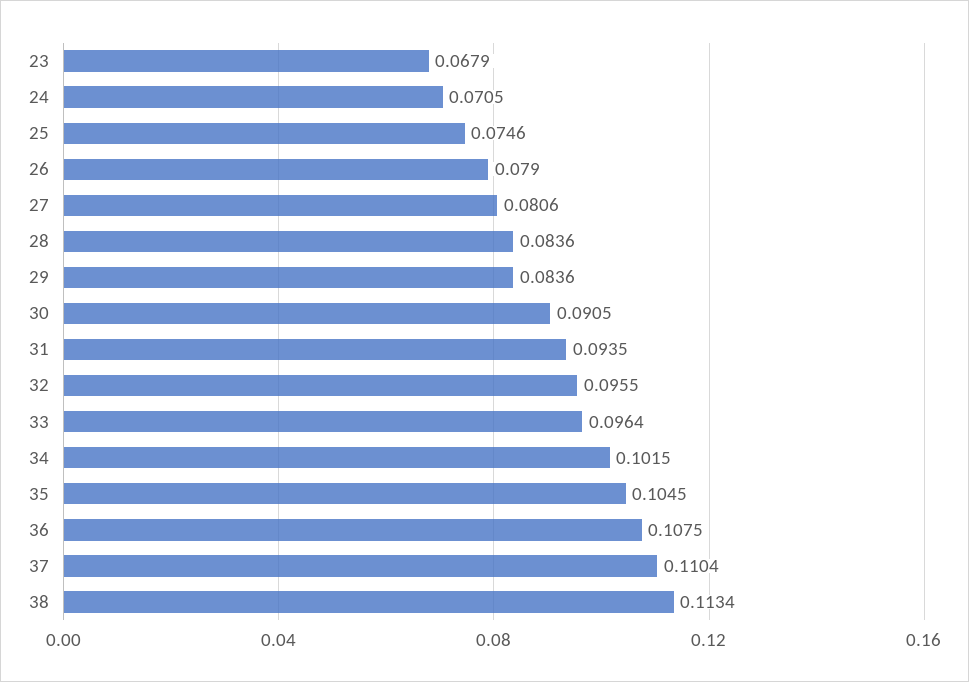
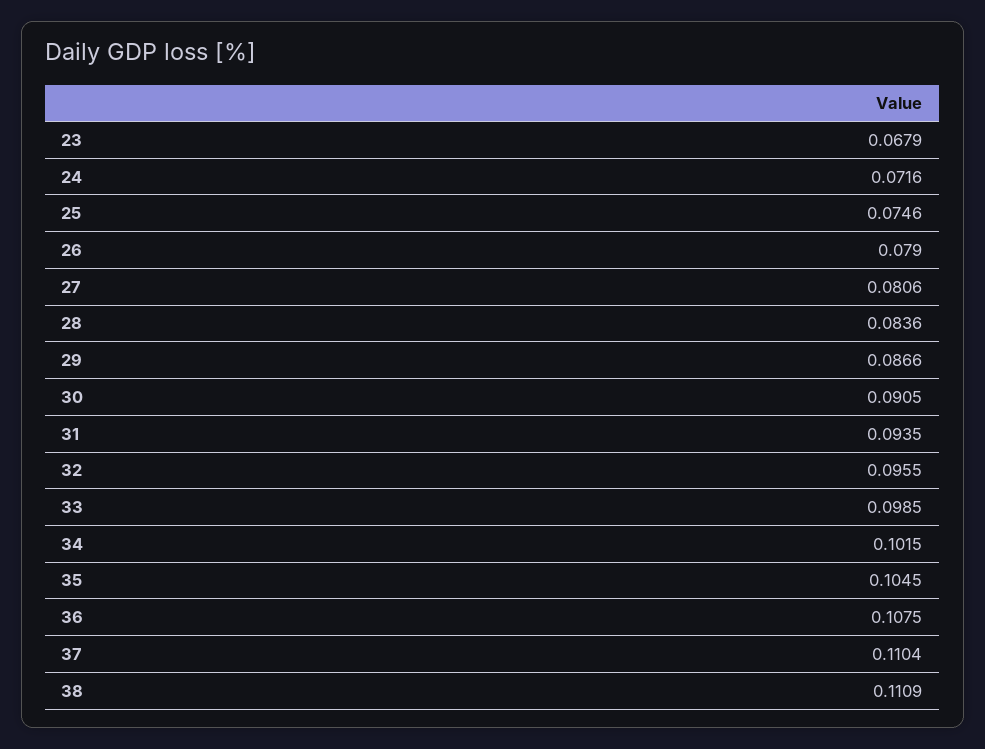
24: 0.0705 -> 0.0716
29: 0.0836 -> 0.0866
33: 0.0964 -> 0.0985
38: 0.1134 -> 0.1109

